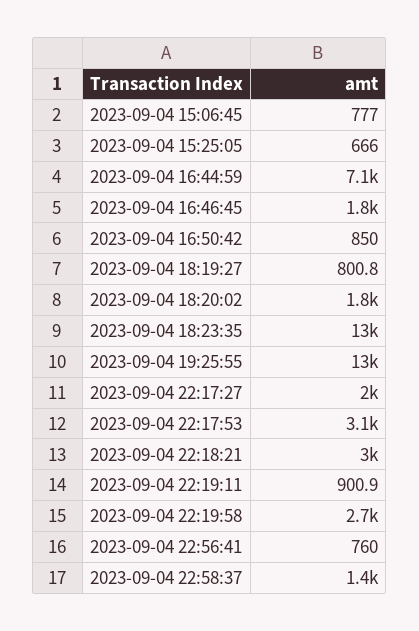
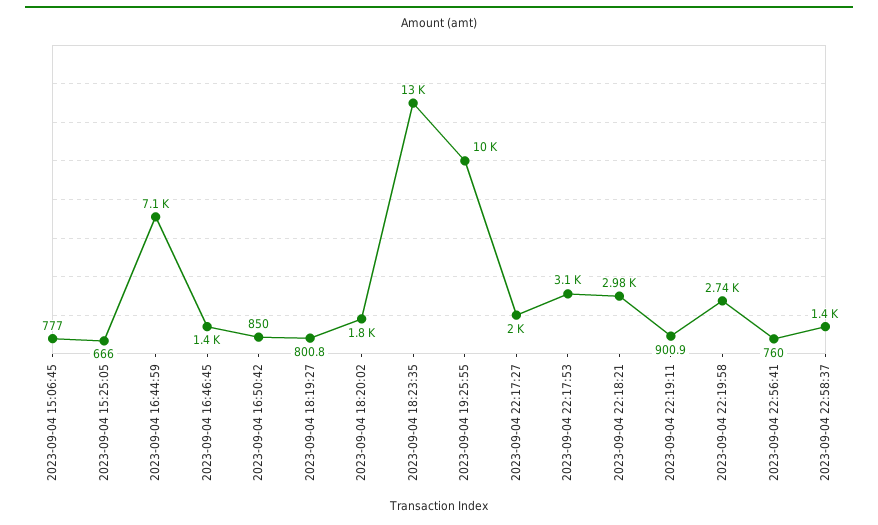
2023-09-04 16:46:45: 1800 -> 1400
2023-09-04 19:25:55: 13000 -> 10000

